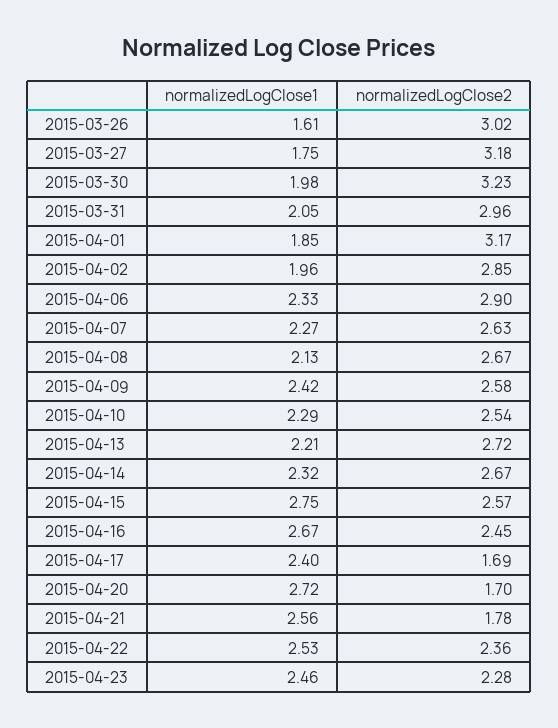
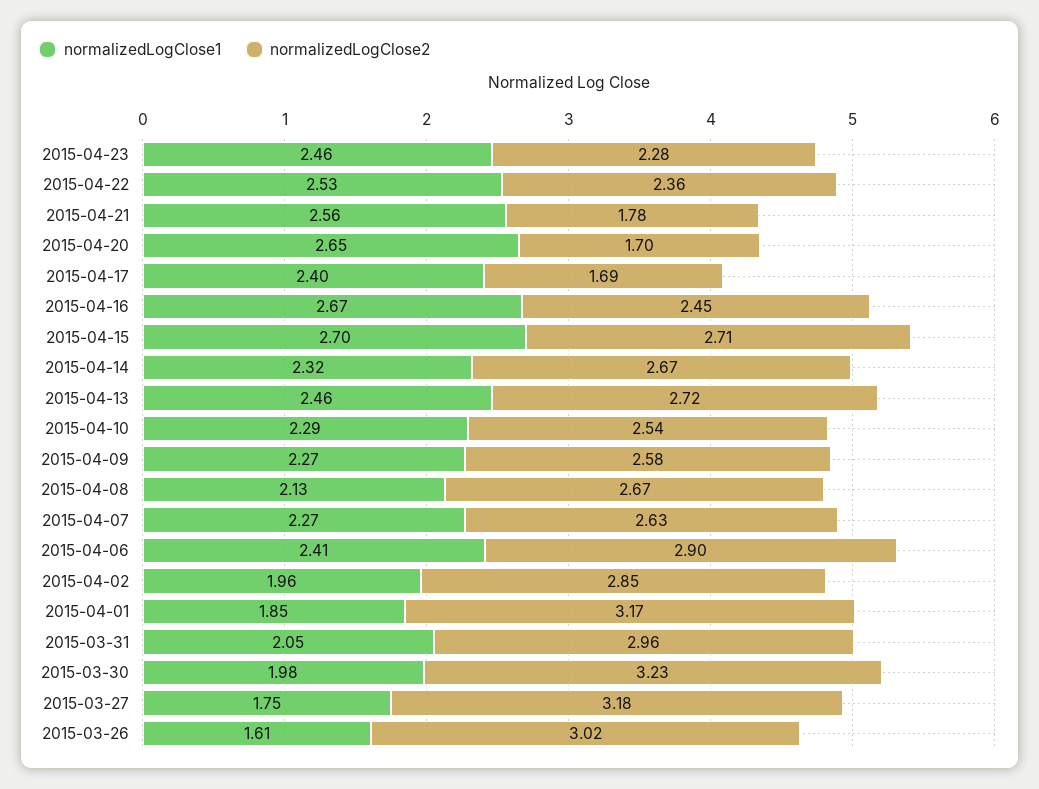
normalizedLogClose1, 2015-04-06: 2.33 -> 2.41
normalizedLogClose1, 2015-04-09: 2.42 -> 2.27
normalizedLogClose1, 2015-04-13: 2.21 -> 2.46
normalizedLogClose1, 2015-04-15: 2.75 -> 2.7
normalizedLogClose2, 2015-04-15: 2.57 -> 2.71
normalizedLogClose1, 2015-04-20: 2.72 -> 2.65

